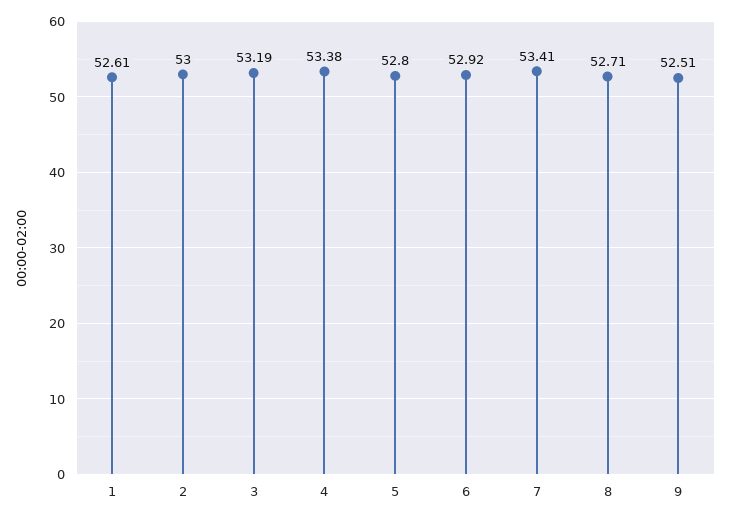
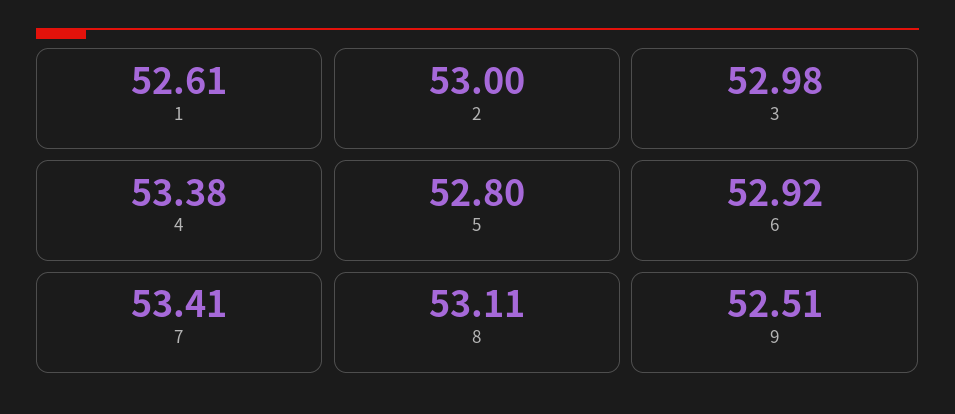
3: 53.19 -> 52.98
8: 52.71 -> 53.11

